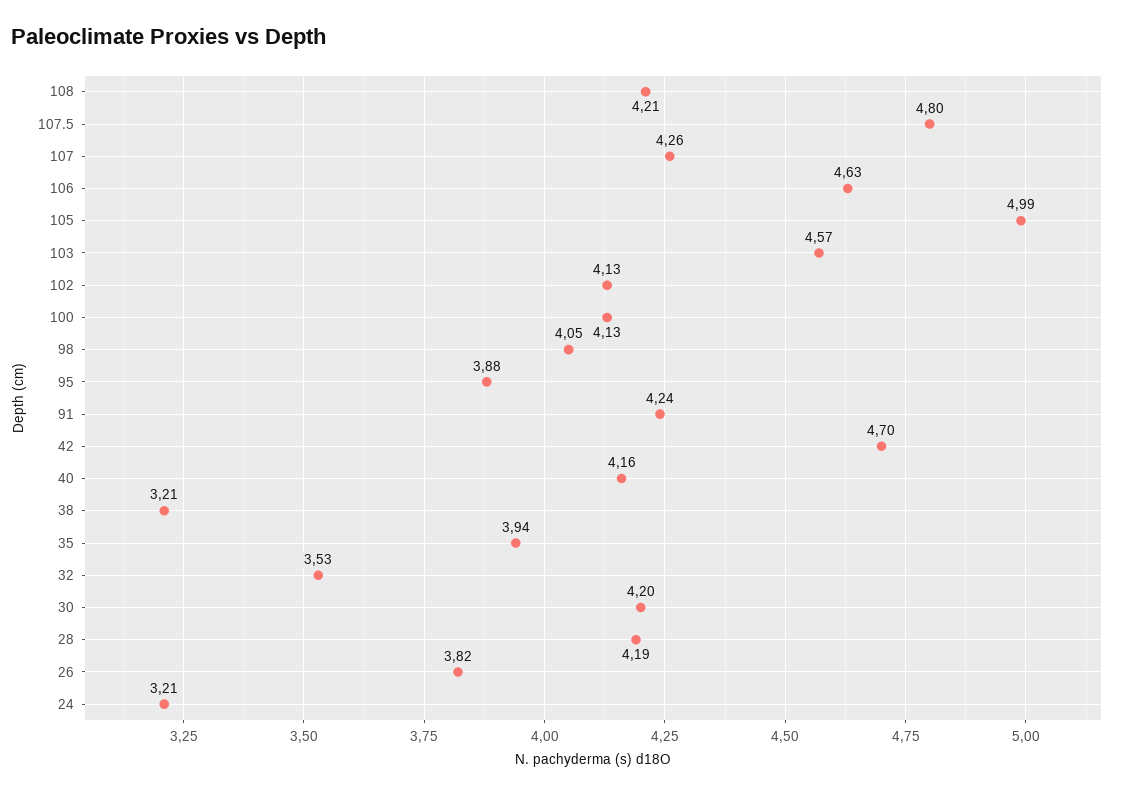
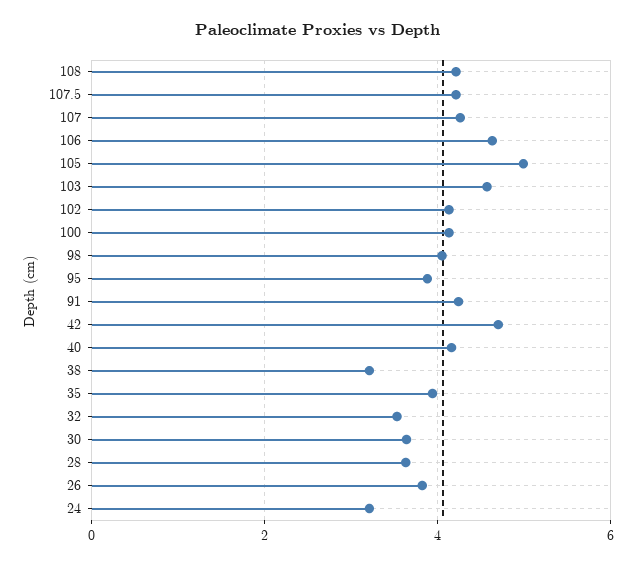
107.5: 4.8 -> 4.2
30: 4.2 -> 3.6
28: 4.19 -> 3.6

